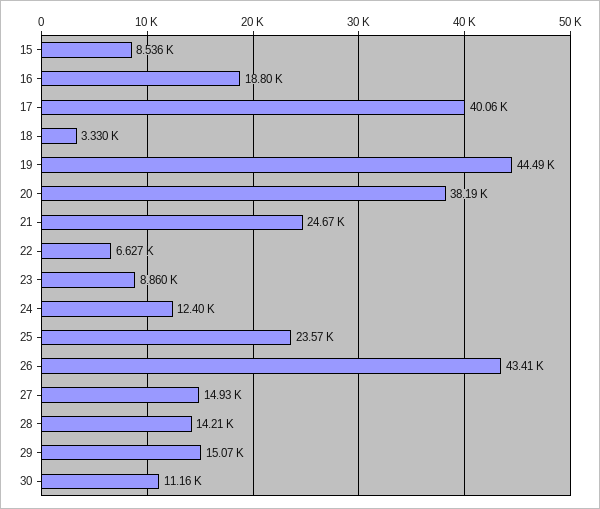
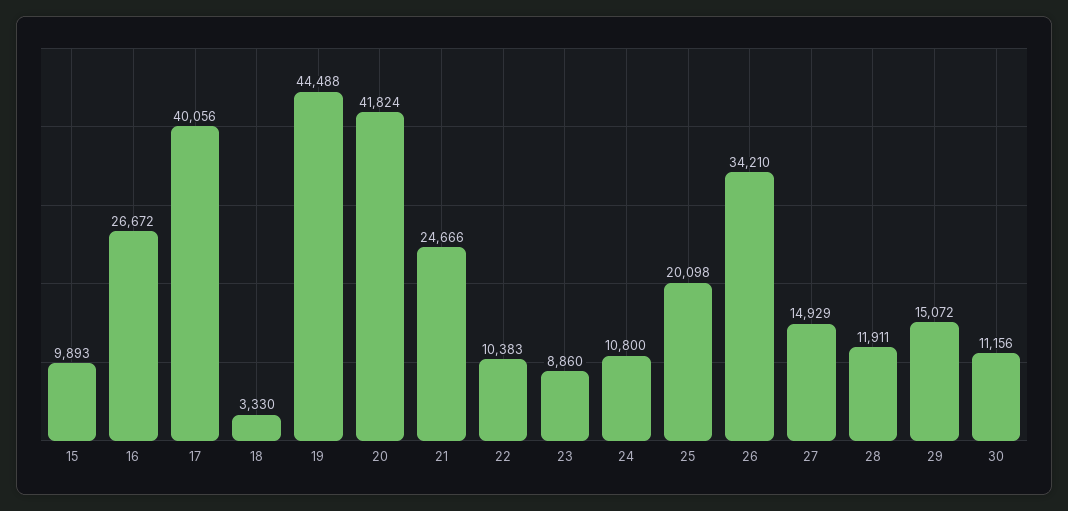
15: 8536 -> 9893
16: 18800 -> 26672
20: 38190 -> 41824
22: 6627 -> 10383
24: 12400 -> 10800
25: 23570 -> 20098
26: 43410 -> 34210
28: 14210 -> 11911

